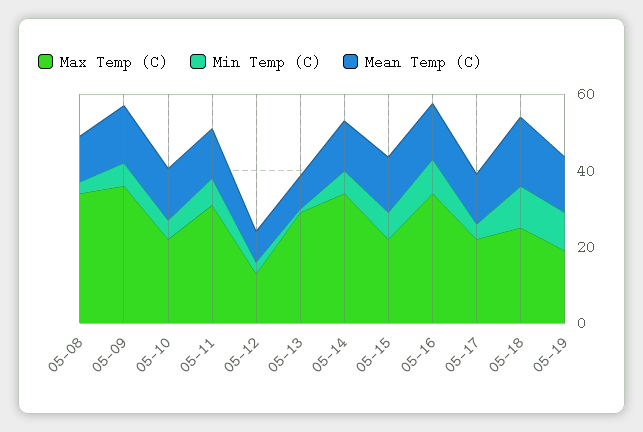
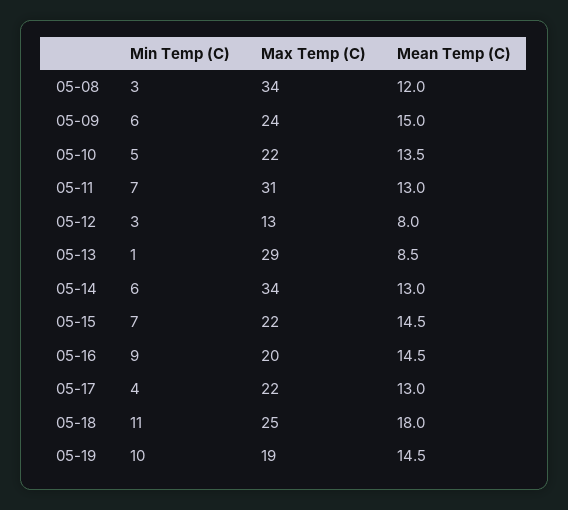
Max Temp (C), 05-09: 35 -> 24
Max Temp (C), 05-16: 35 -> 20

